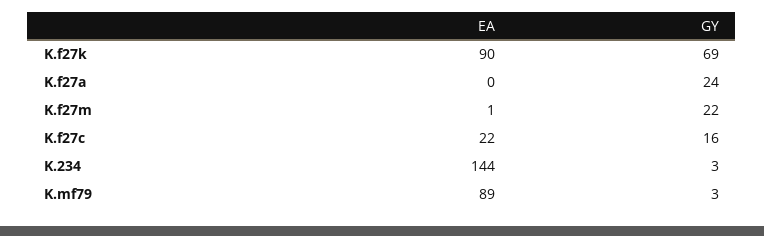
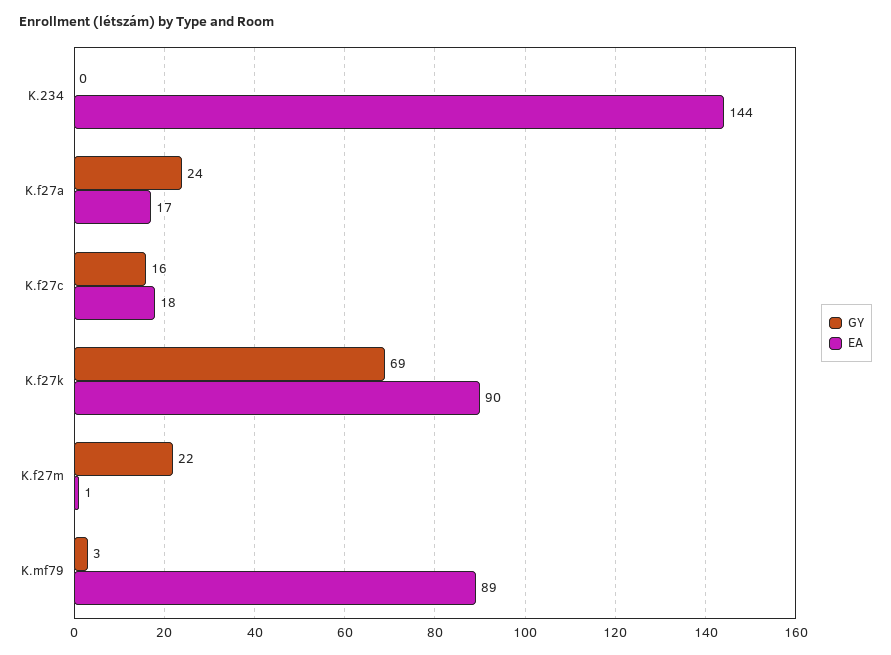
EA, K.f27a: 0 -> 17
EA, K.f27c: 22 -> 18
GY, K.234: 3 -> 0

